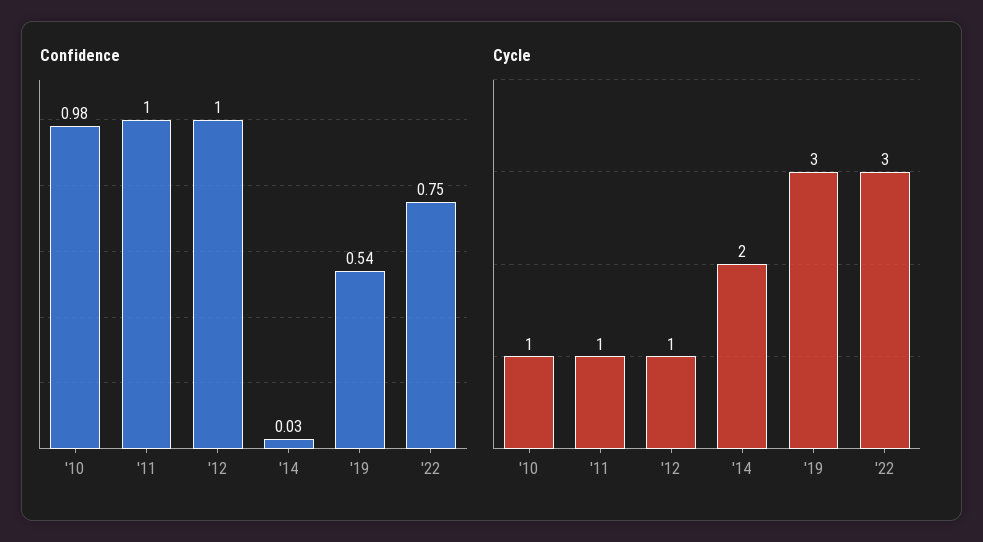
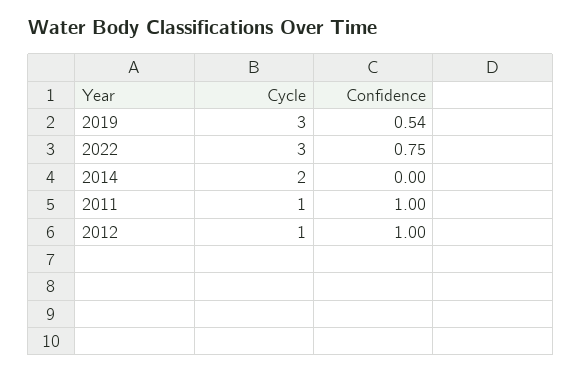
Confidence, '10: 0.98 -> none
Confidence, '14: 0.03 -> 0
Cycle, '10: 1 -> none

